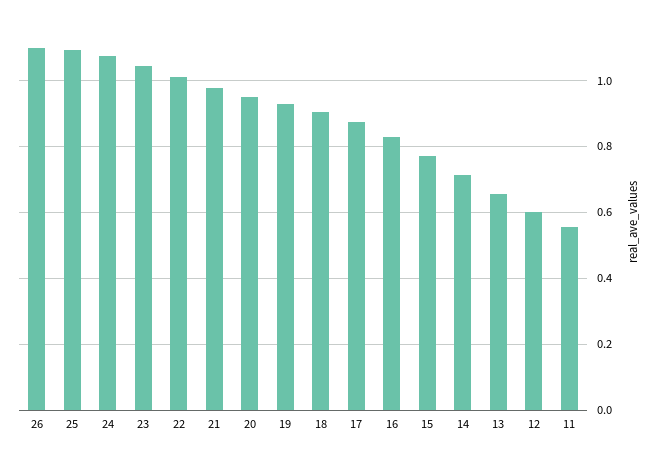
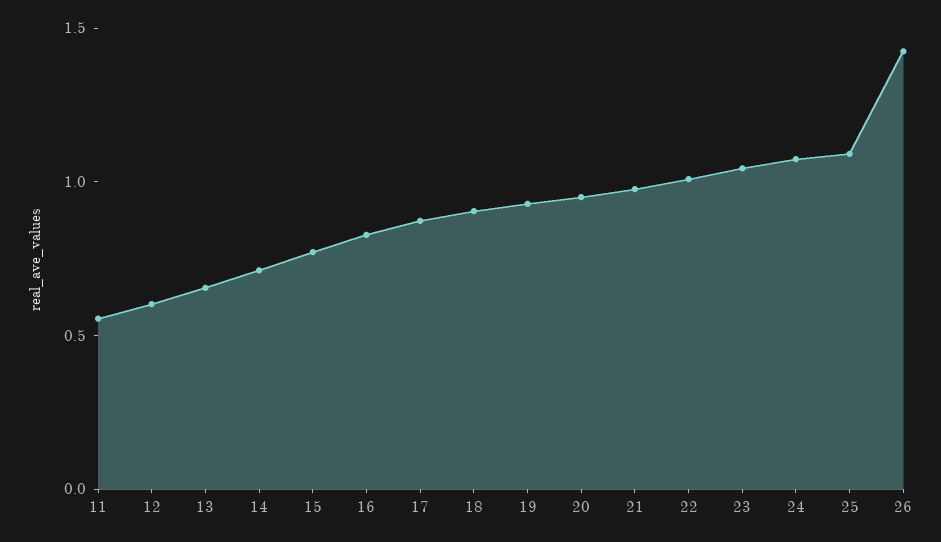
26: 1.1 -> 1.4

